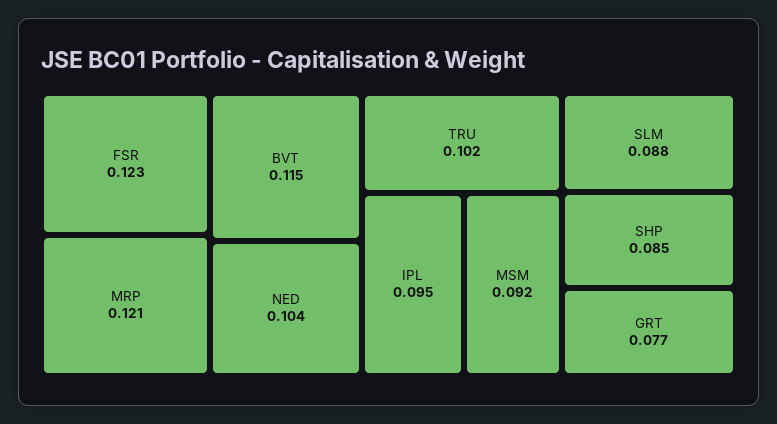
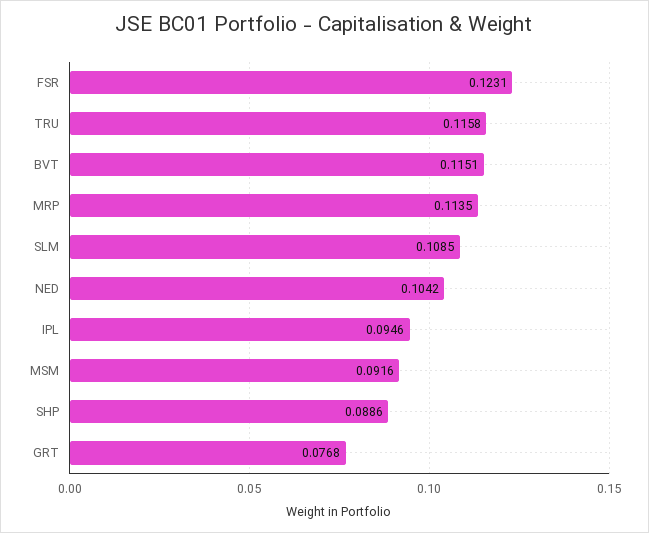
MRP: 0.121 -> 0.1135
TRU: 0.102 -> 0.1158
SLM: 0.088 -> 0.1085
SHP: 0.085 -> 0.0886

